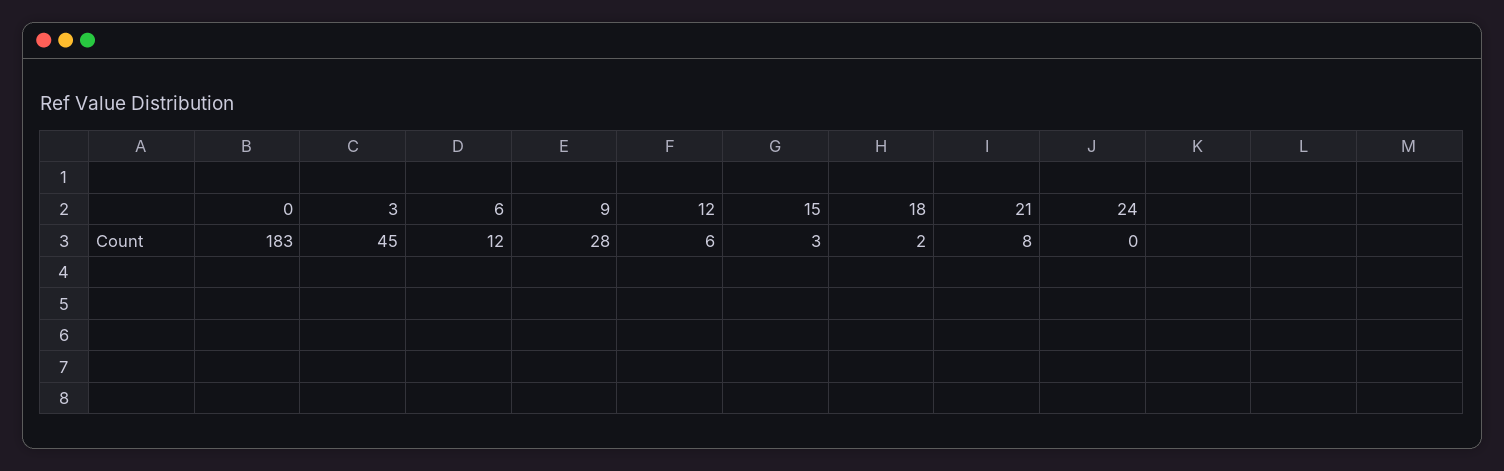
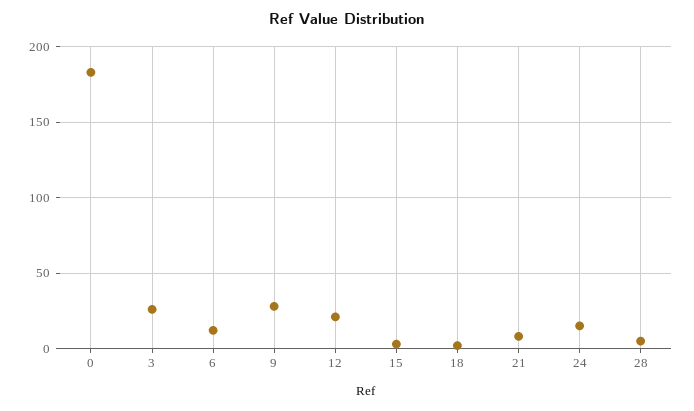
3: 45 -> 25
12: 6 -> 20
24: 0 -> 15
28: none -> 5

